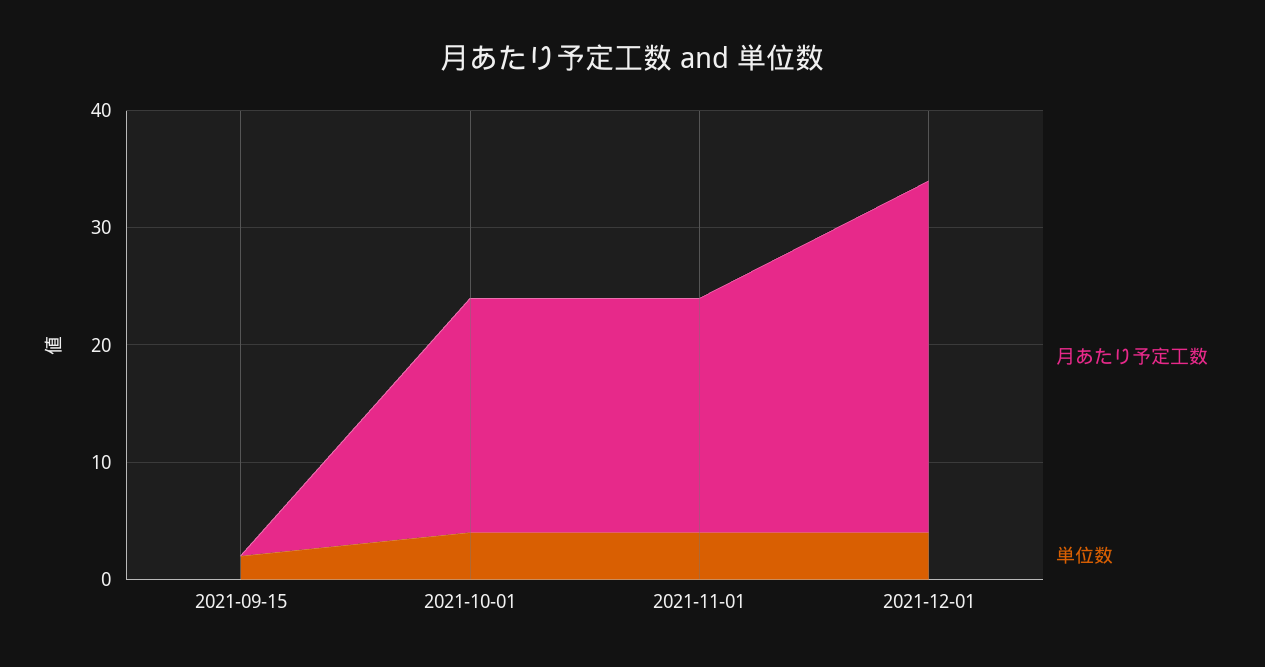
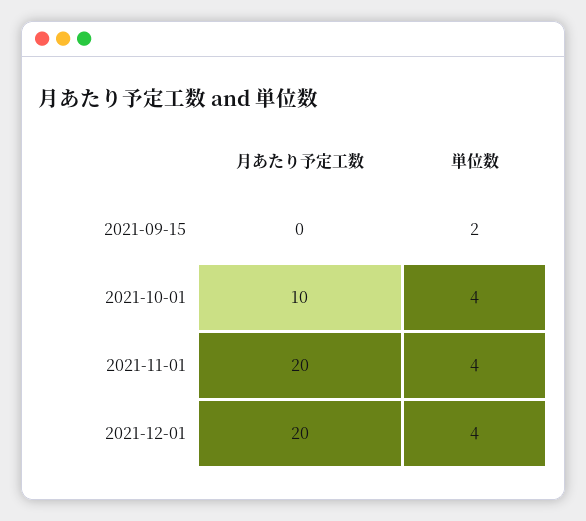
月あたり予定工数, 2021-10-01: 20 -> 10
月あたり予定工数, 2021-12-01: 30 -> 20

